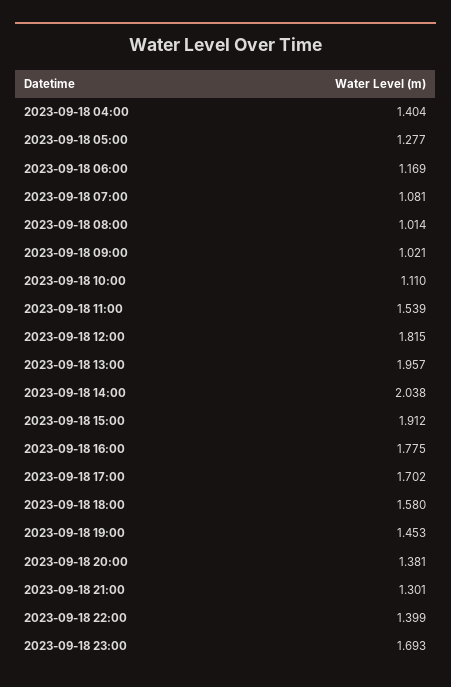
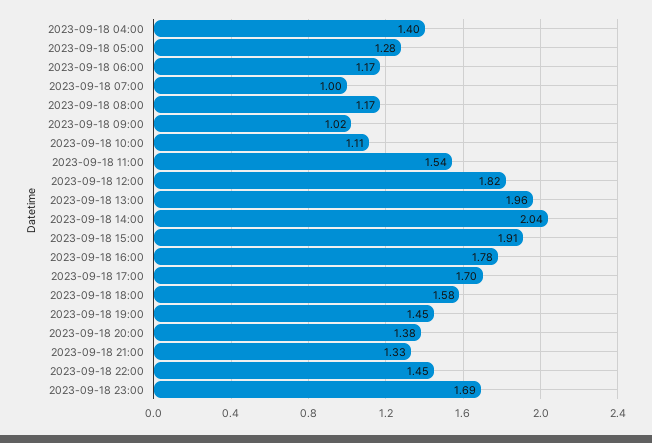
2023-09-18 07:00: 1.081 -> 1
2023-09-18 08:00: 1.014 -> 1.17
2023-09-18 21:00: 1.301 -> 1.33
2023-09-18 22:00: 1.399 -> 1.45

